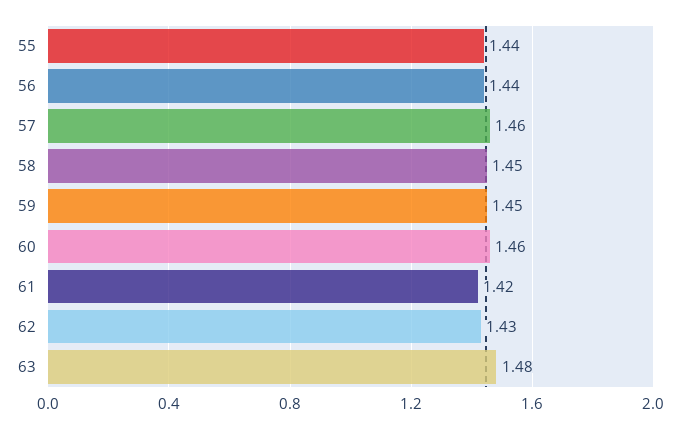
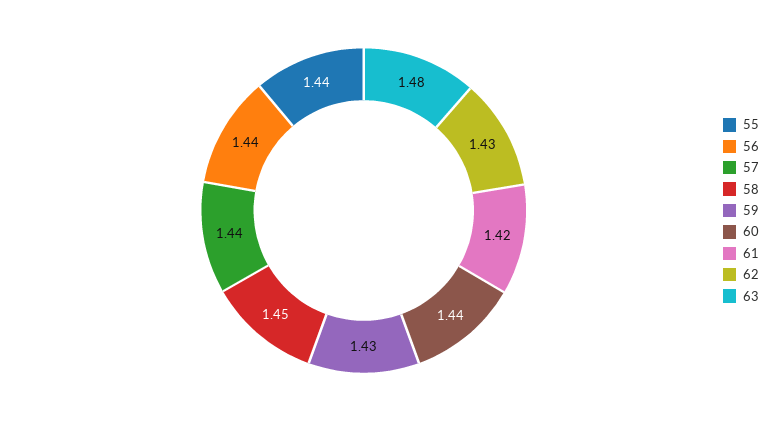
57: 1.46 -> 1.44
59: 1.45 -> 1.43
60: 1.46 -> 1.44

